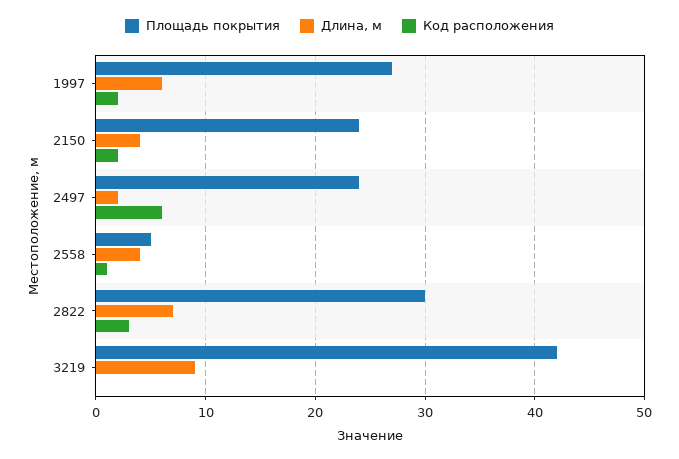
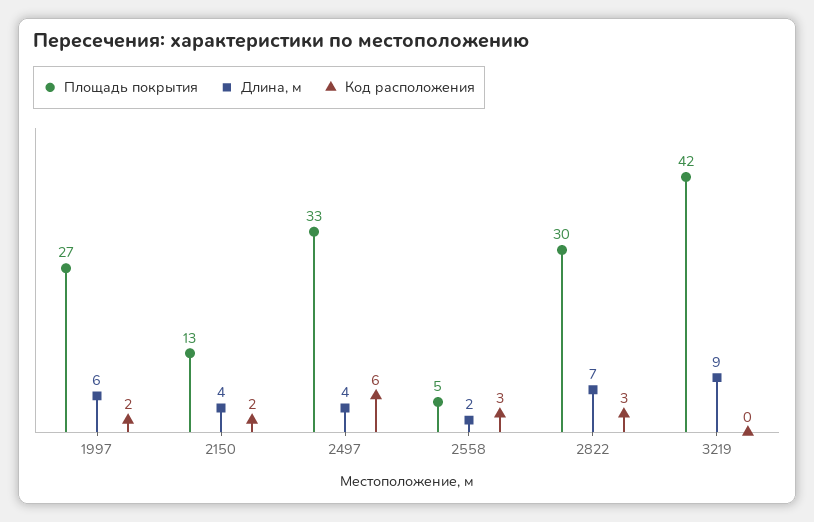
Площадь покрытия, 2150: 24 -> 13
Площадь покрытия, 2497: 24 -> 33
Длина, м, 2497: 2 -> 4
Длина, м, 2558: 4 -> 2
Код расположения, 2558: 1 -> 3

